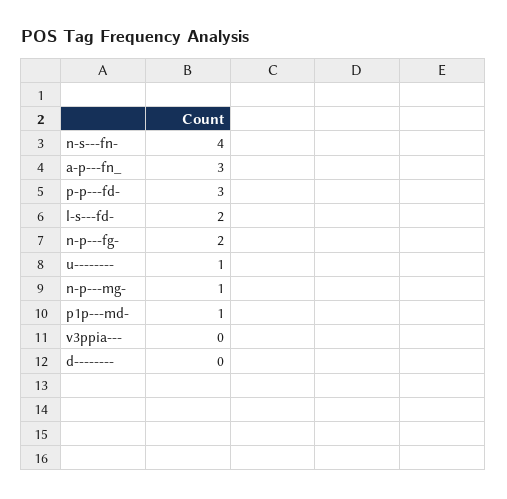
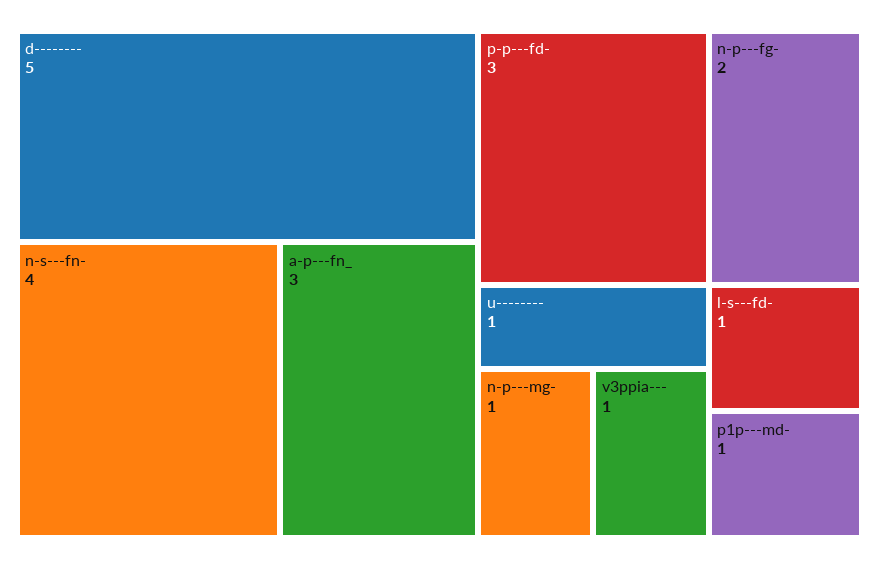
l-s---fd-: 2 -> 1
v3ppia---: 0 -> 1
d--------: 0 -> 5

